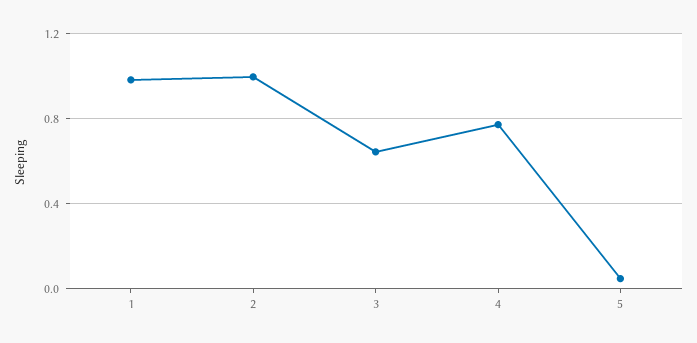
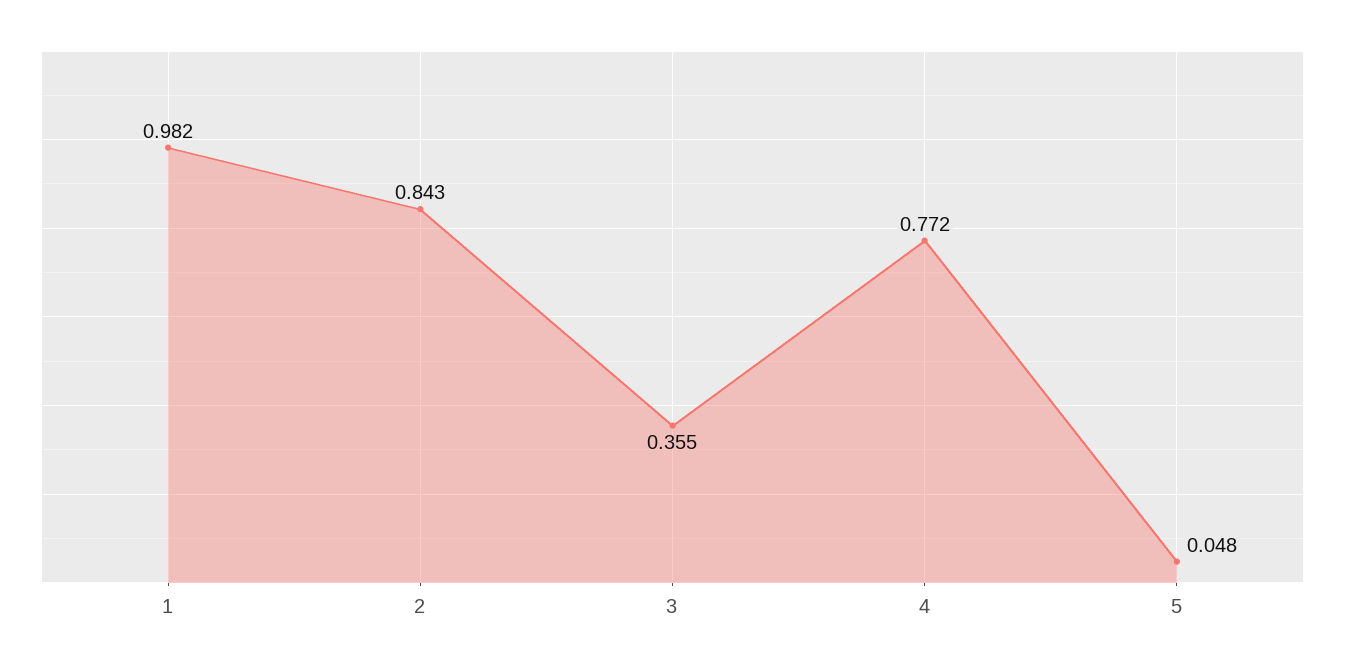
2: 1 -> 0.843
3: 0.65 -> 0.355

